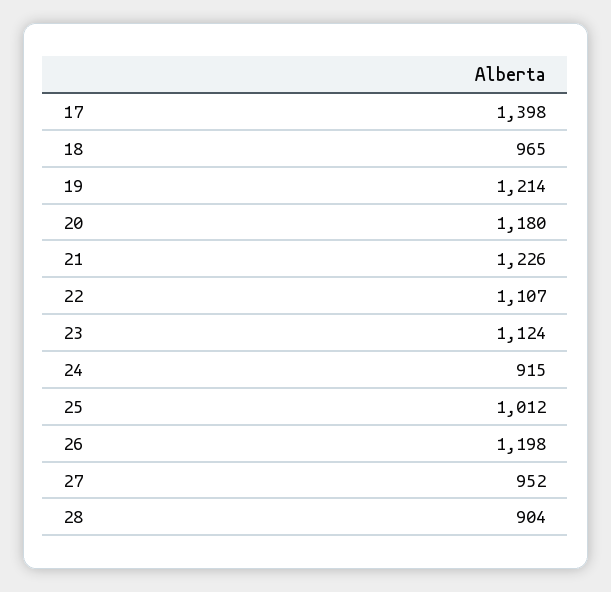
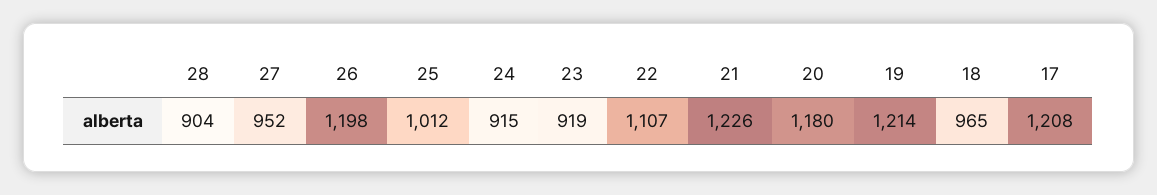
17: 1398 -> 1208
23: 1124 -> 919

